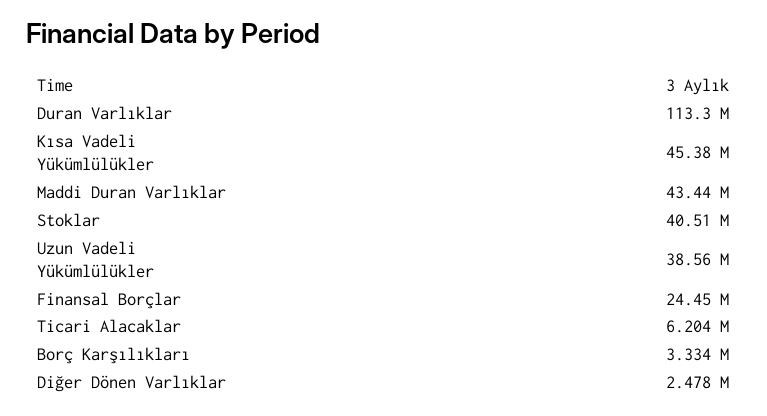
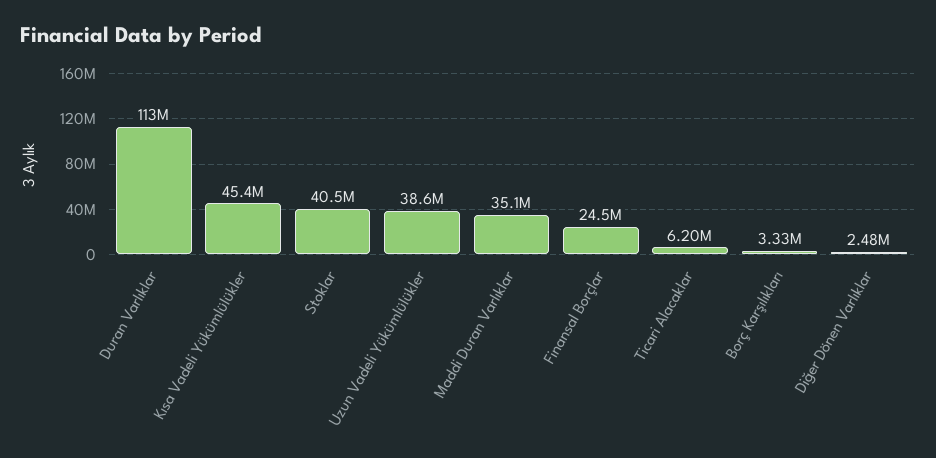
Maddi Duran Varlıklar: 43440000 -> 35100000

